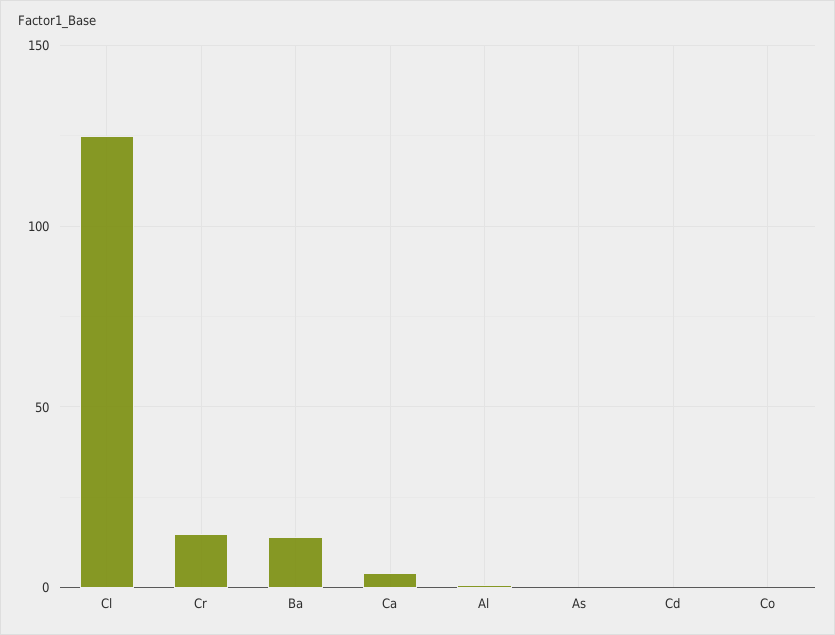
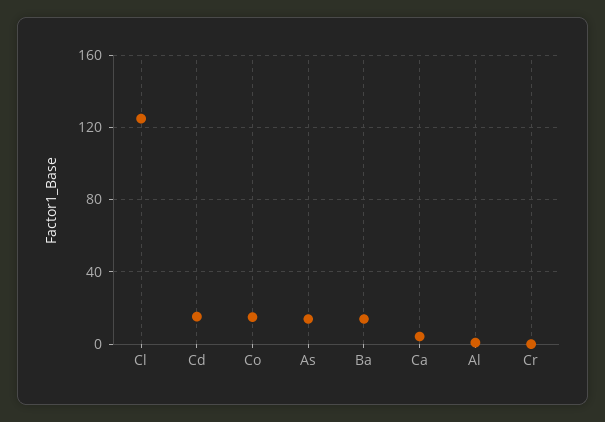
Cr: 15 -> 0
As: 0 -> 15
Cd: 0 -> 15
Co: 0 -> 15

